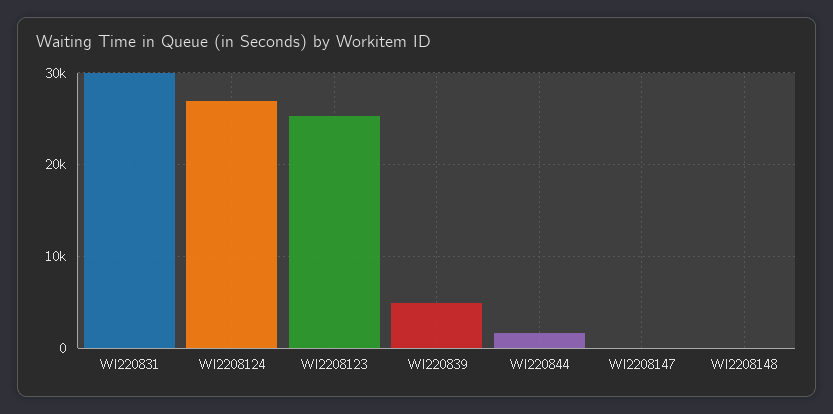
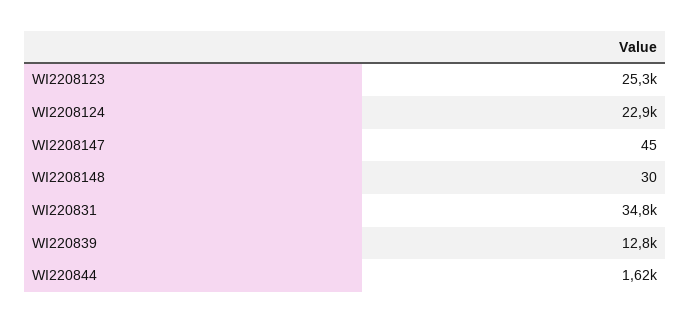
WI220831: 30000 -> 34800
WI2208124: 27000 -> 22900
WI220839: 5000 -> 12800

